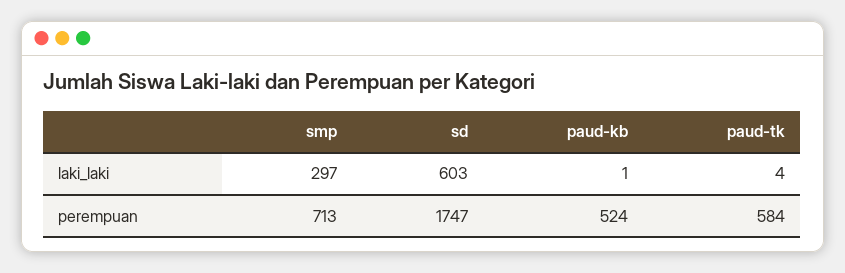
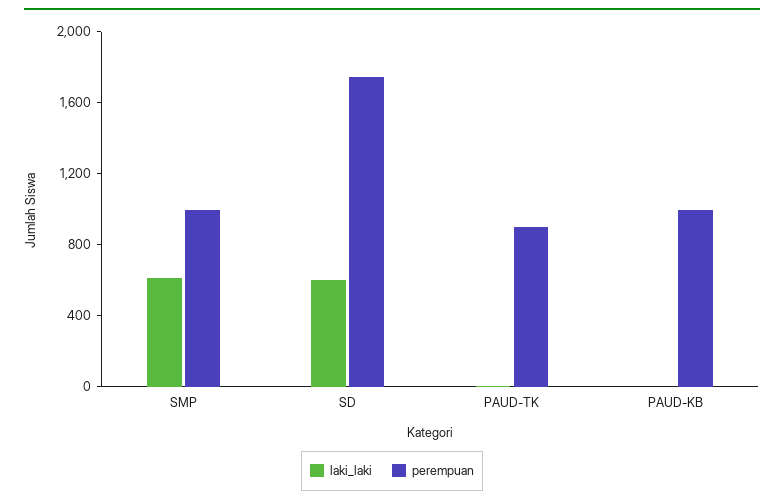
laki_laki, smp: 297 -> 600
perempuan, smp: 713 -> 1000
perempuan, paud-kb: 524 -> 1000
perempuan, paud-tk: 584 -> 900

